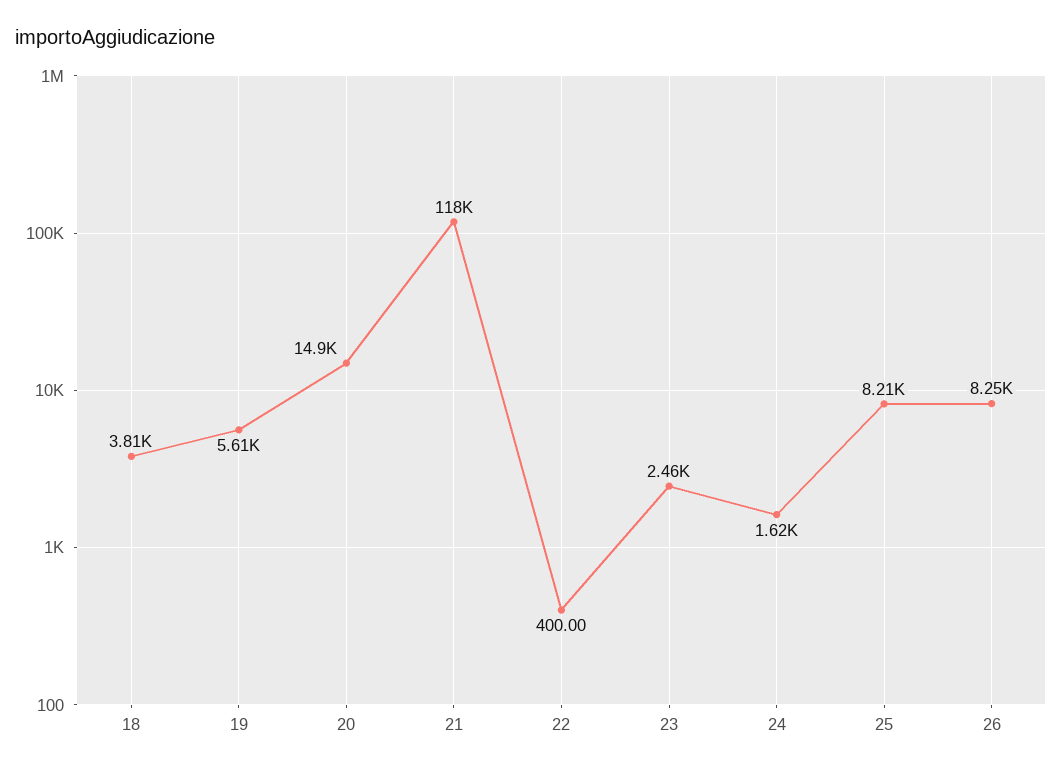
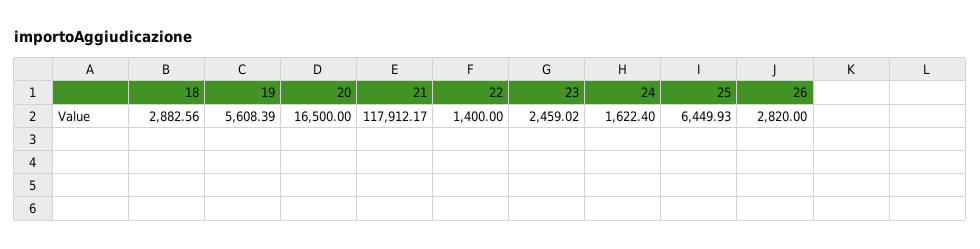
18: 3810 -> 2882.56
20: 14900 -> 16500
22: 400 -> 1400
25: 8210 -> 6449.93
26: 8250 -> 2820

